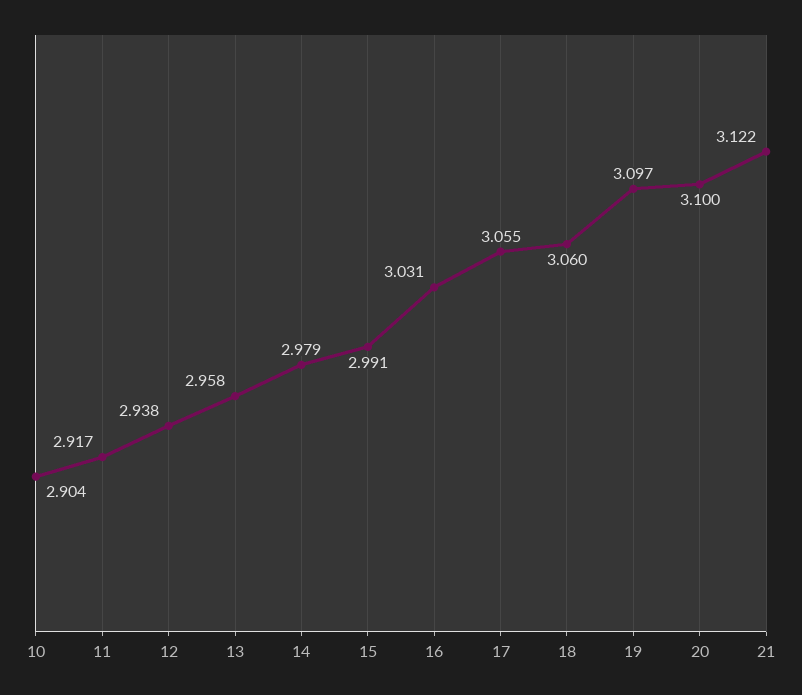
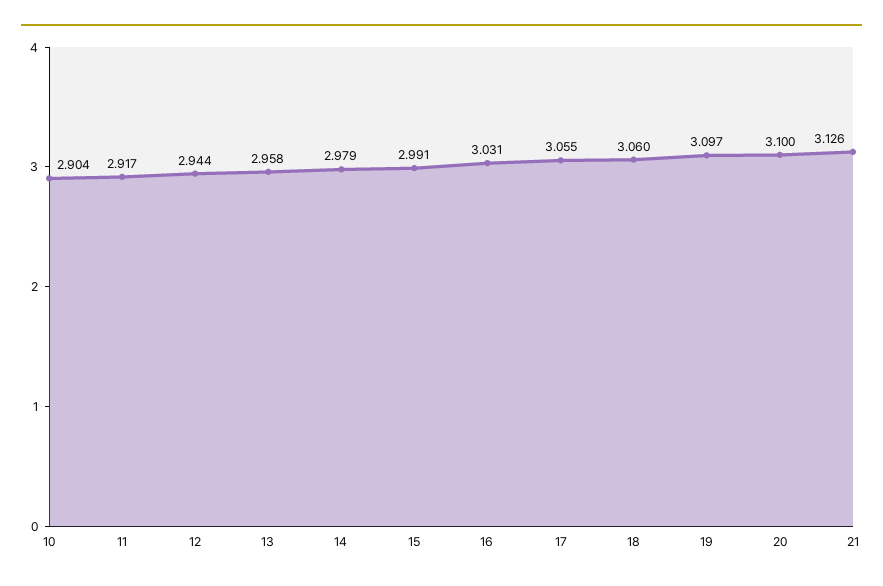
12: 2.938 -> 2.944
21: 3.122 -> 3.126

